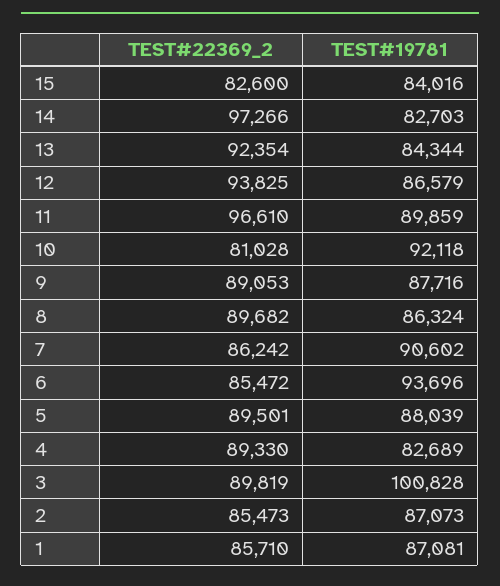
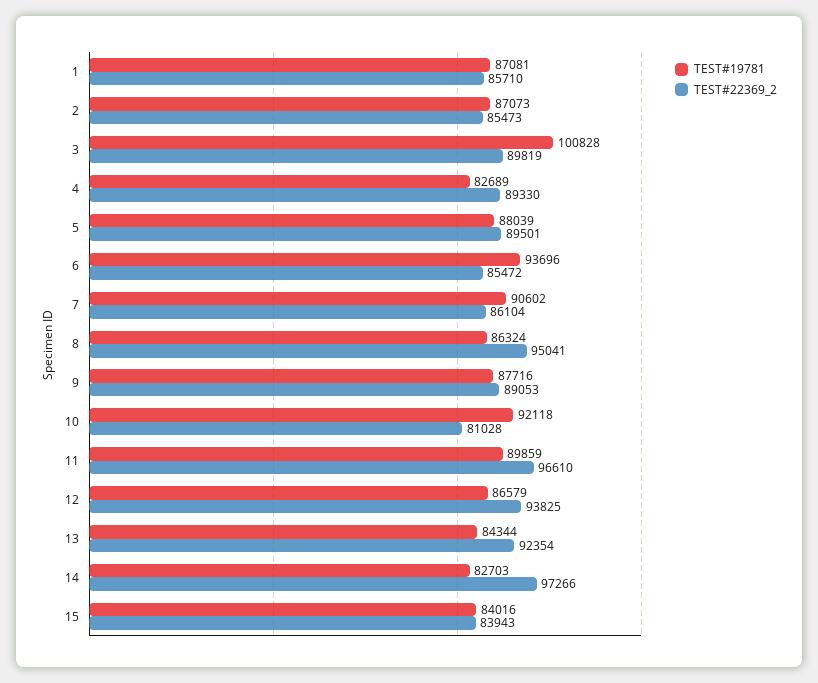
TEST#22369_2, 15: 82600 -> 83943
TEST#22369_2, 8: 89682 -> 95041
TEST#22369_2, 7: 86242 -> 86104

